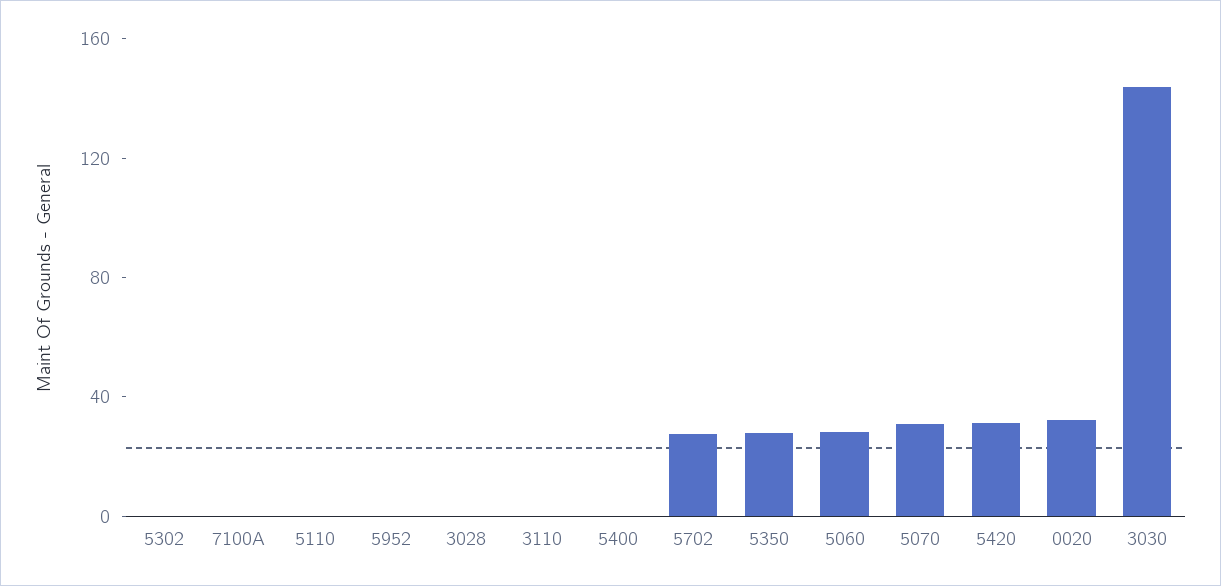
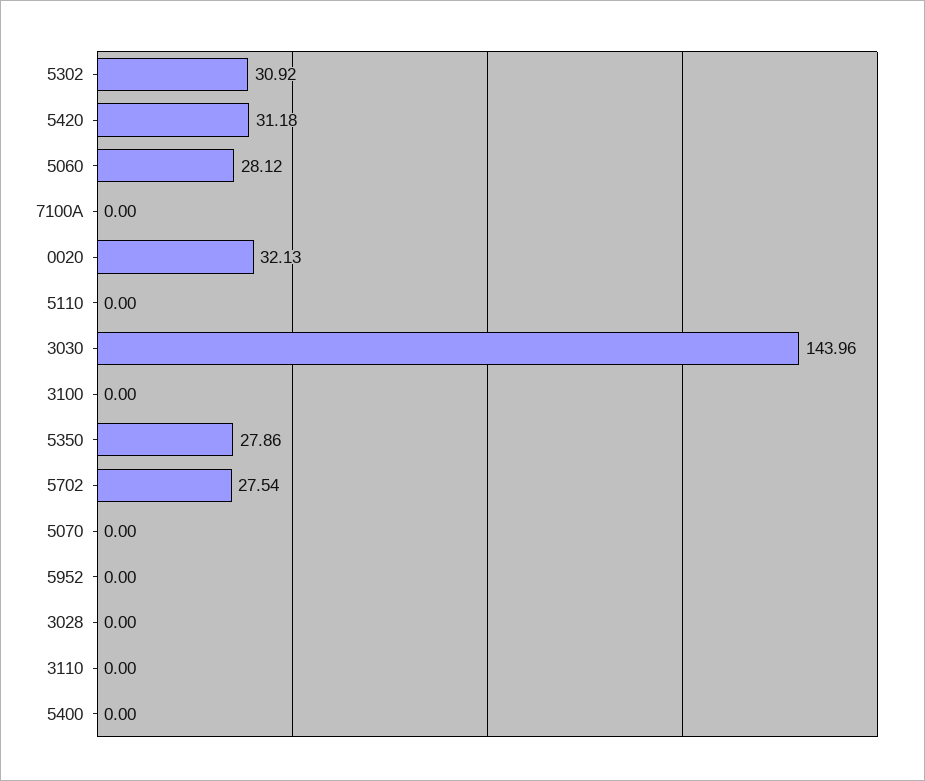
5302: 0 -> 30.92
5070: 30 -> 0
3100: none -> 0

